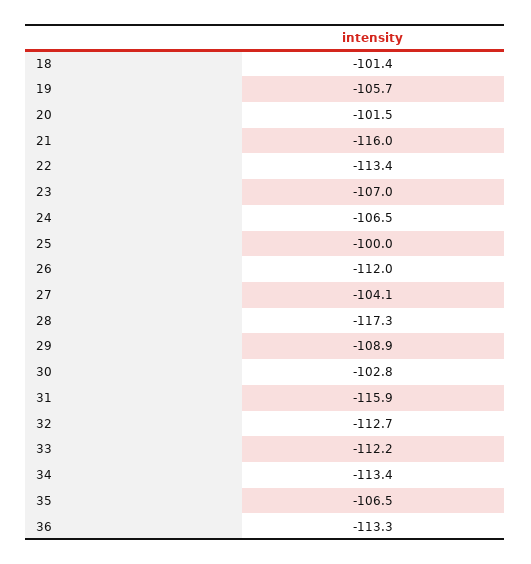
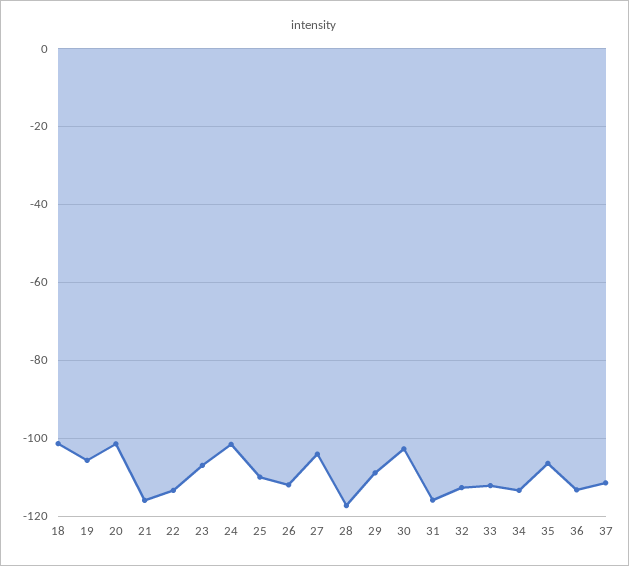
24: -106.5 -> -102
25: -100 -> -110
37: none -> -112

